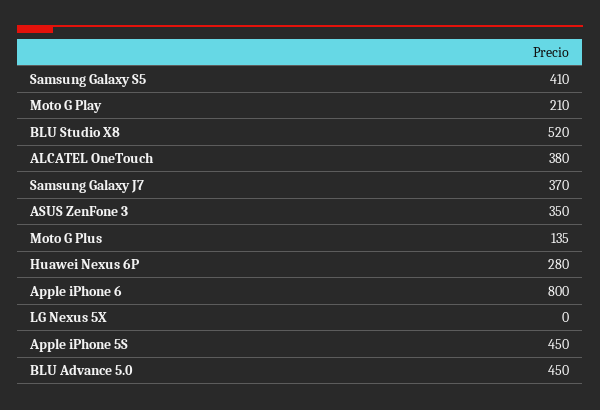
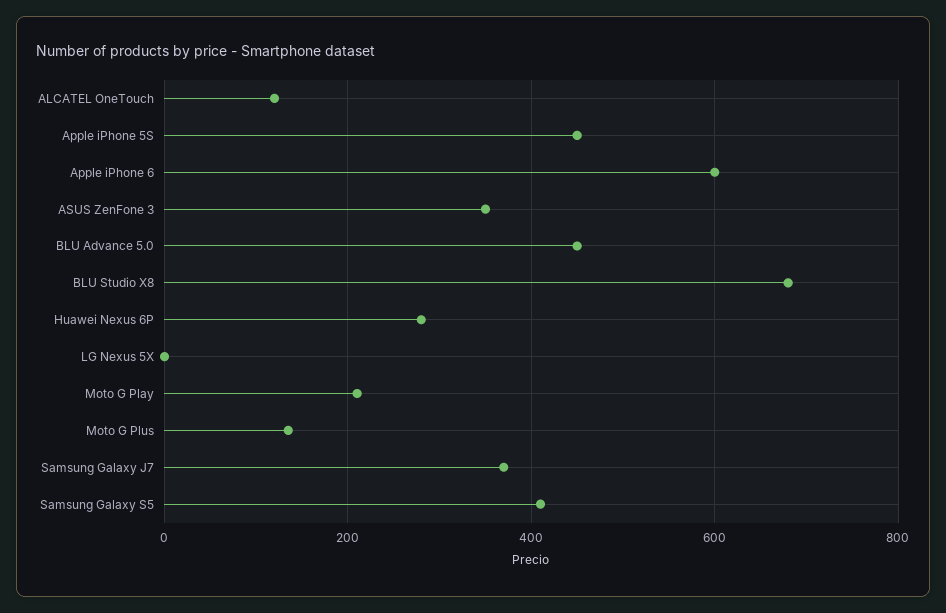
BLU Studio X8: 520 -> 680
ALCATEL OneTouch: 380 -> 120
Apple iPhone 6: 800 -> 600

